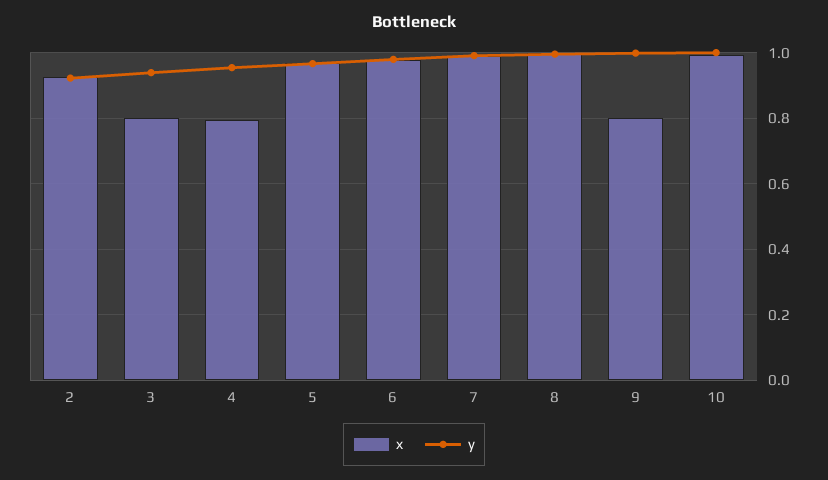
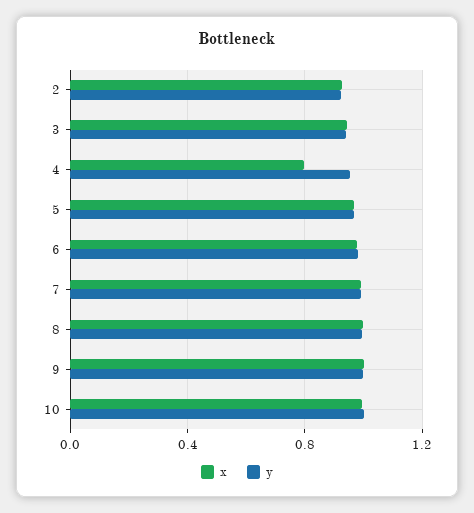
x, 3: 0.8 -> 0.95
x, 9: 0.8 -> 1

